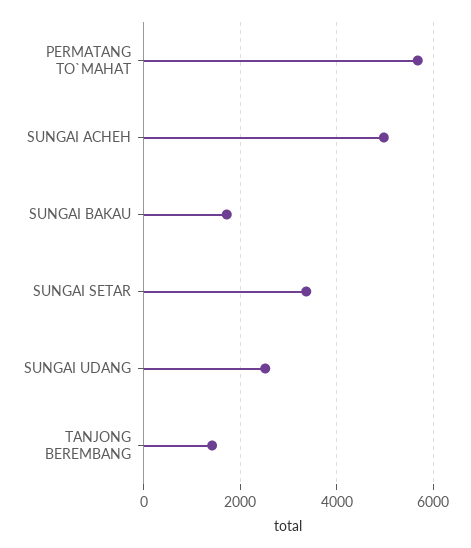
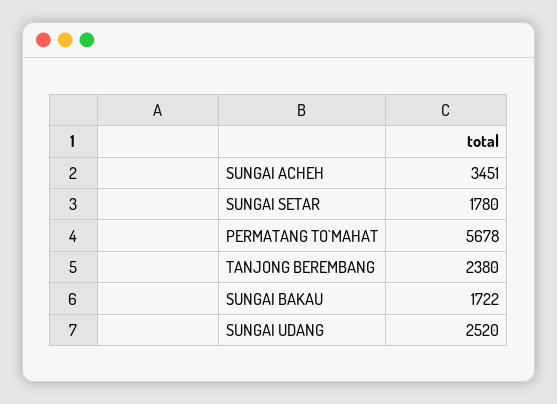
SUNGAI ACHEH: 5000 -> 3451
SUNGAI SETAR: 3400 -> 1780
TANJONG BEREMBANG: 1400 -> 2380

